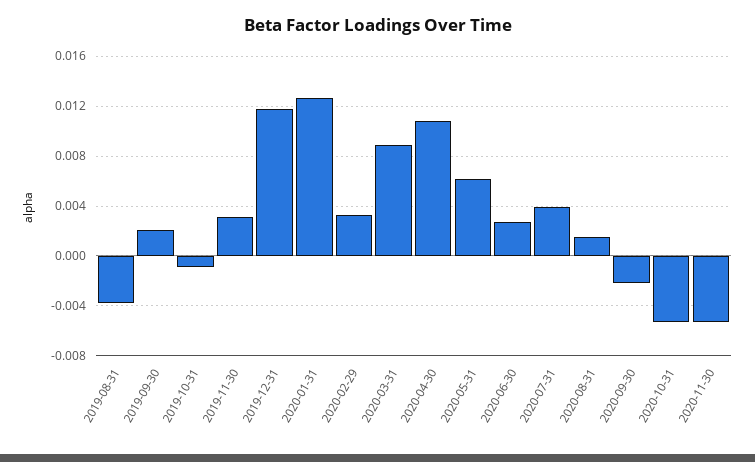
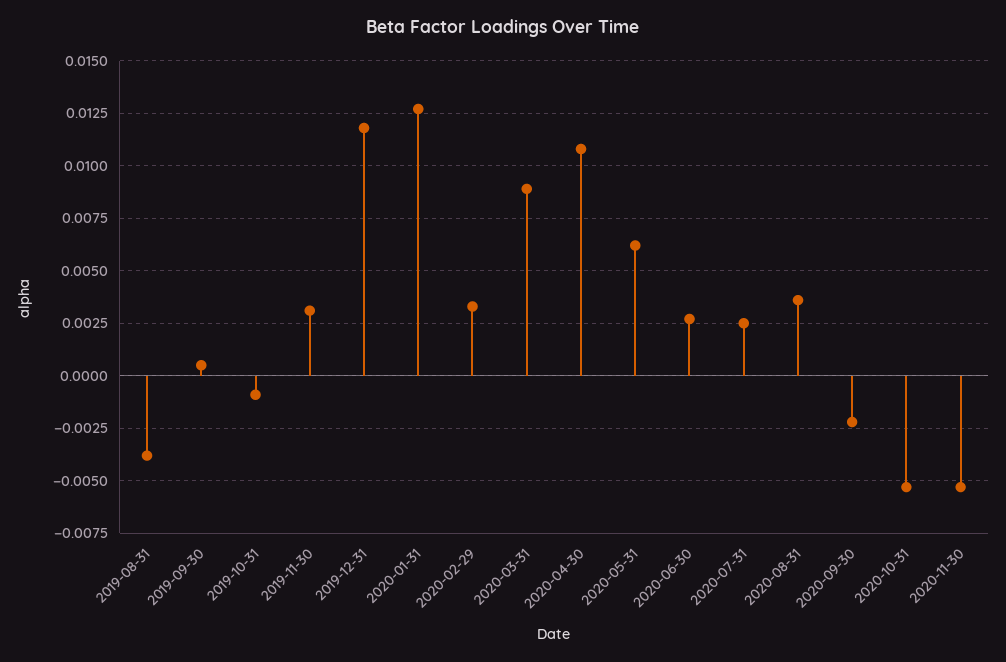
2019-09-30: 0.002 -> 0.0005
2020-07-31: 0.004 -> 0.0025
2020-08-31: 0.0015 -> 0.0035

